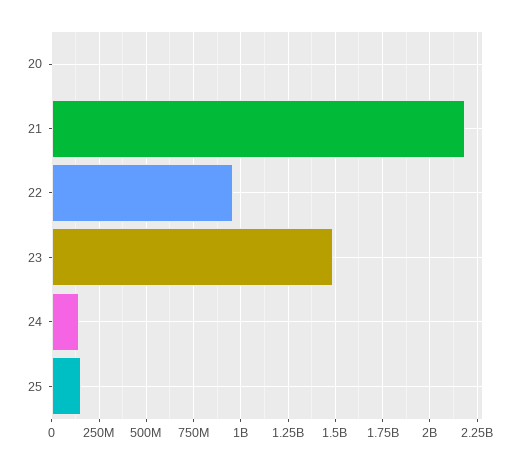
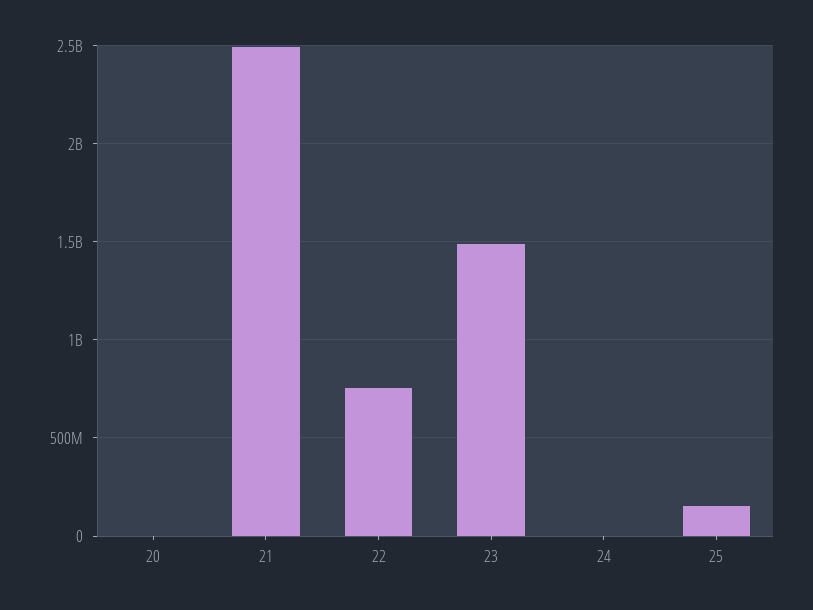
21: 2200000000 -> 2500000000
22: 950000000 -> 750000000
24: 150000000 -> 0

